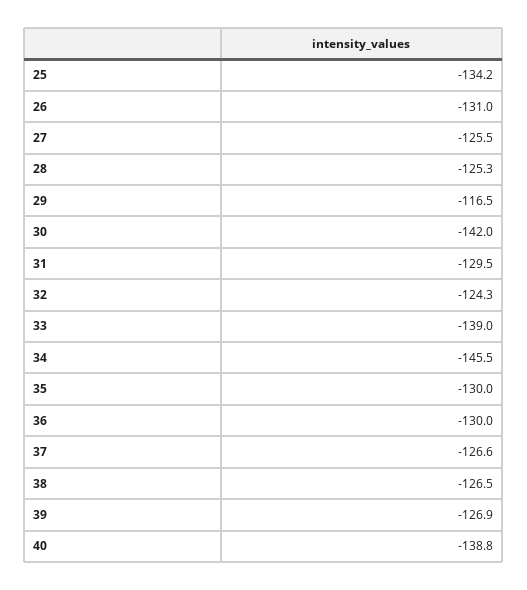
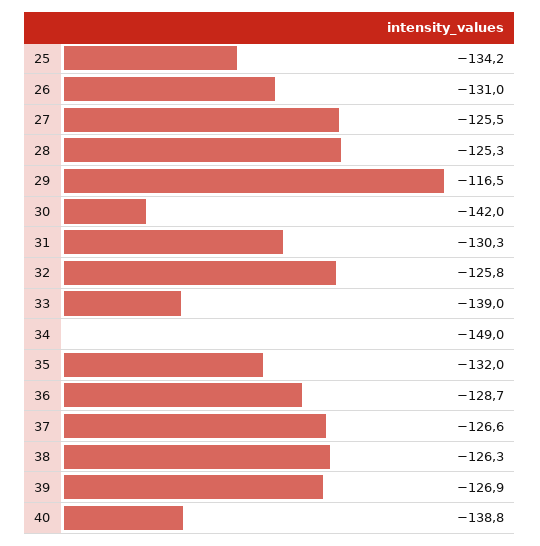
31: -129.5 -> -130.3
32: -124.3 -> -125.8
34: -145.5 -> -149
35: -130 -> -132
36: -130 -> -128.7
38: -126.5 -> -126.3

